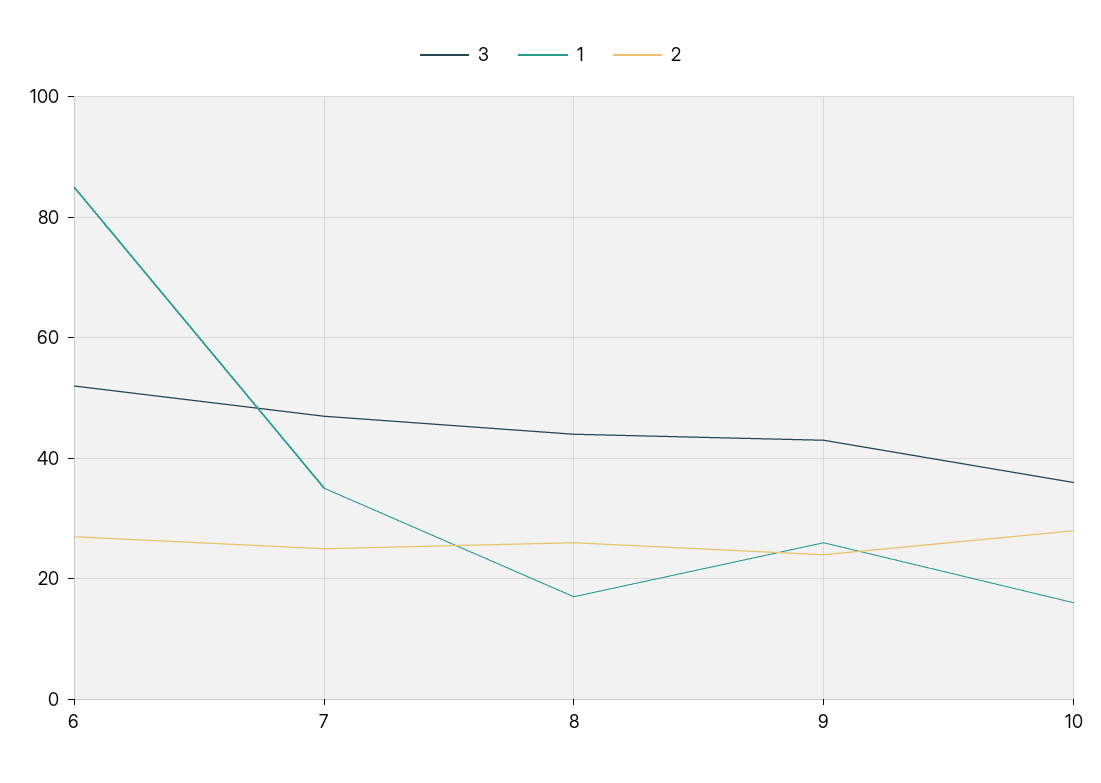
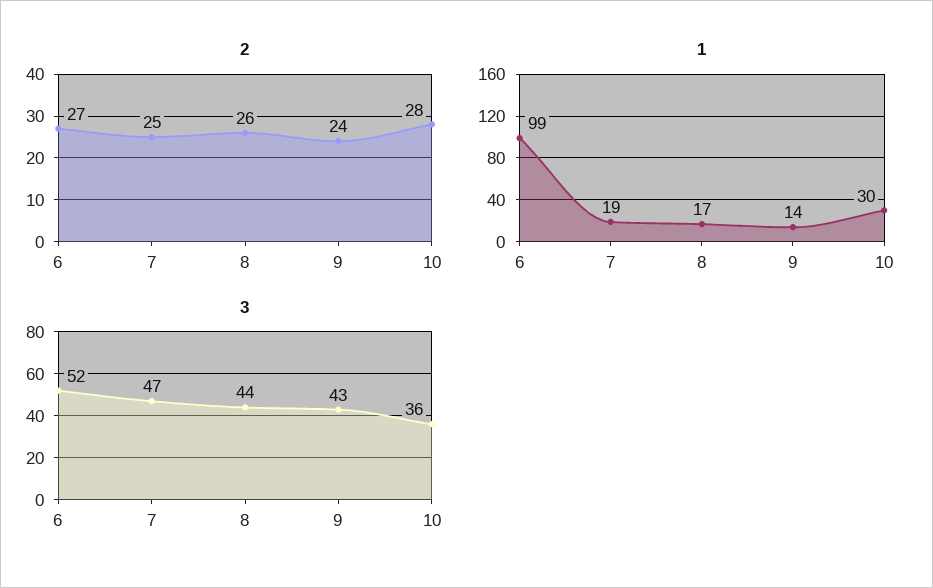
1, 6: 85 -> 99
1, 7: 35 -> 19
1, 9: 25 -> 14
1, 10: 15 -> 30

